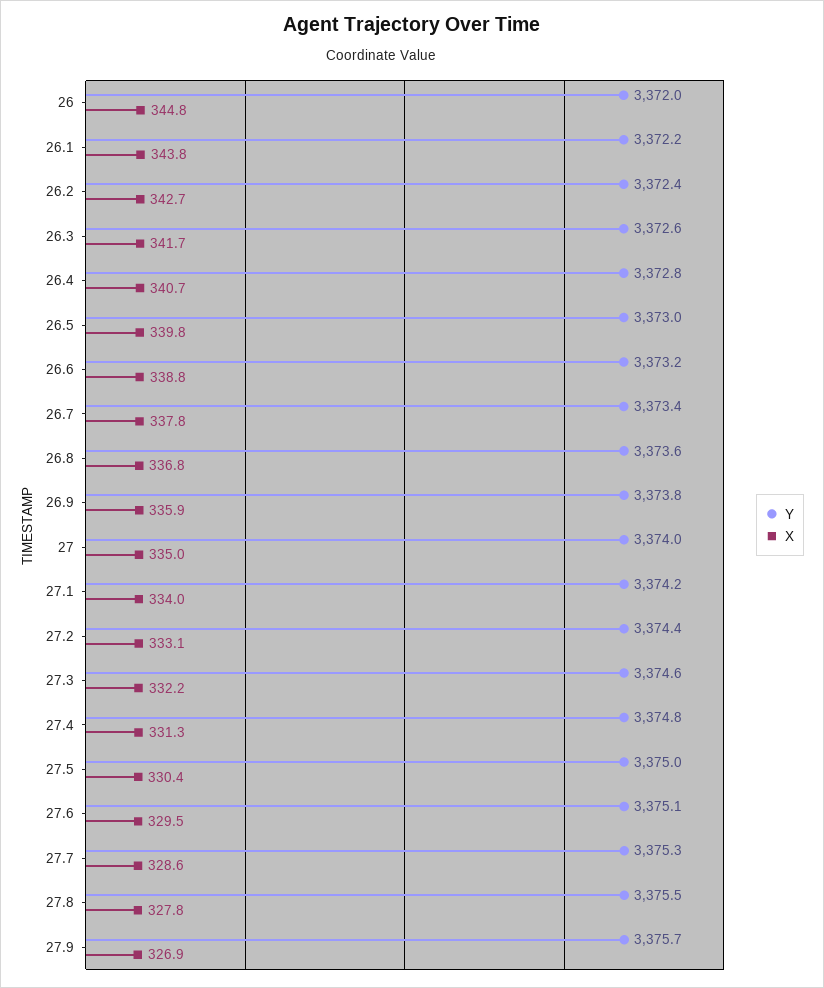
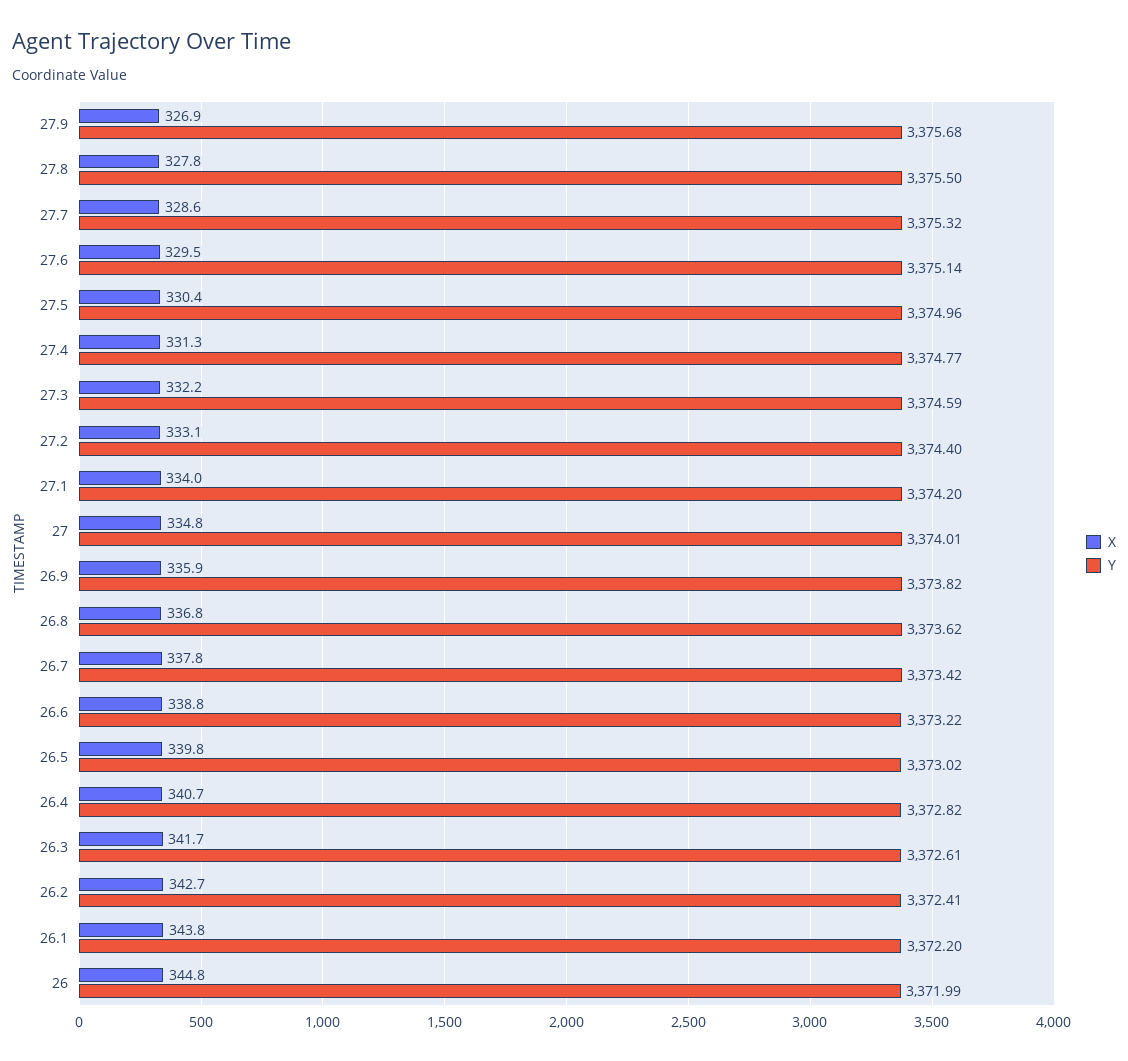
X, 27: 335 -> 334.8

